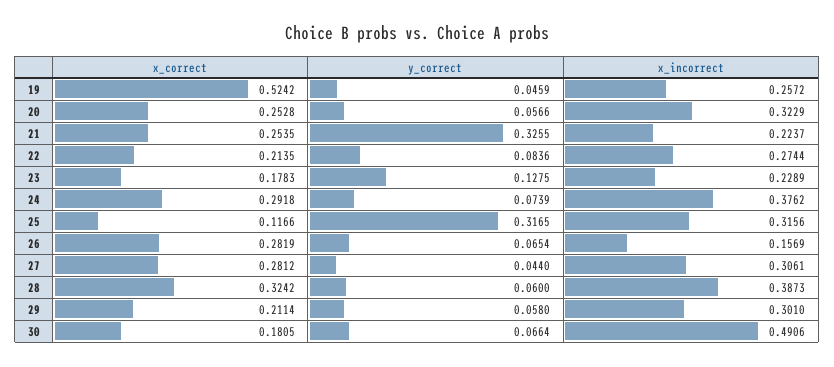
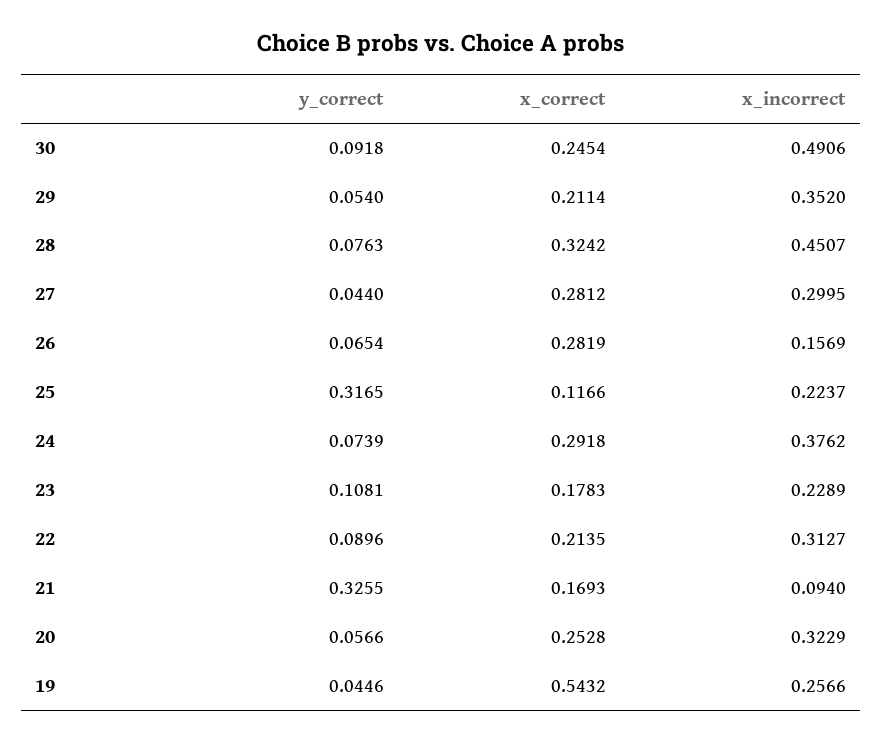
x_correct, 19: 0.5242 -> 0.5432
y_correct, 19: 0.0459 -> 0.0446
x_incorrect, 19: 0.2572 -> 0.2566
x_correct, 21: 0.2535 -> 0.1693
x_incorrect, 21: 0.2237 -> 0.094
y_correct, 22: 0.0836 -> 0.0896
x_incorrect, 22: 0.2744 -> 0.3127
y_correct, 23: 0.1275 -> 0.1081
x_incorrect, 25: 0.3156 -> 0.2237
x_incorrect, 27: 0.3061 -> 0.2995
y_correct, 28: 0.06 -> 0.0763
x_incorrect, 28: 0.3873 -> 0.4507
y_correct, 29: 0.058 -> 0.054
x_incorrect, 29: 0.301 -> 0.352
x_correct, 30: 0.1805 -> 0.2454
y_correct, 30: 0.0664 -> 0.0918

